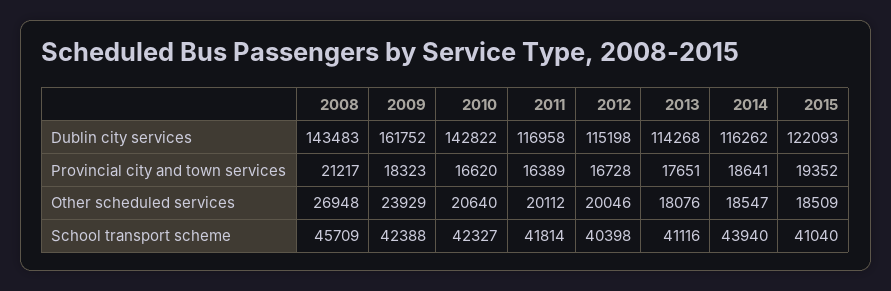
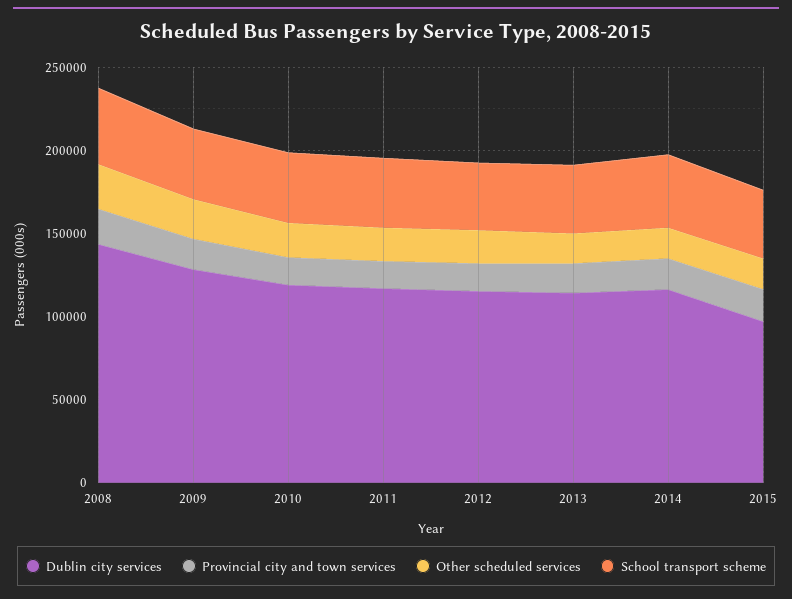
Dublin city services, 2009: 161752 -> 130000
Dublin city services, 2010: 142822 -> 120000
Dublin city services, 2015: 122093 -> 100000

